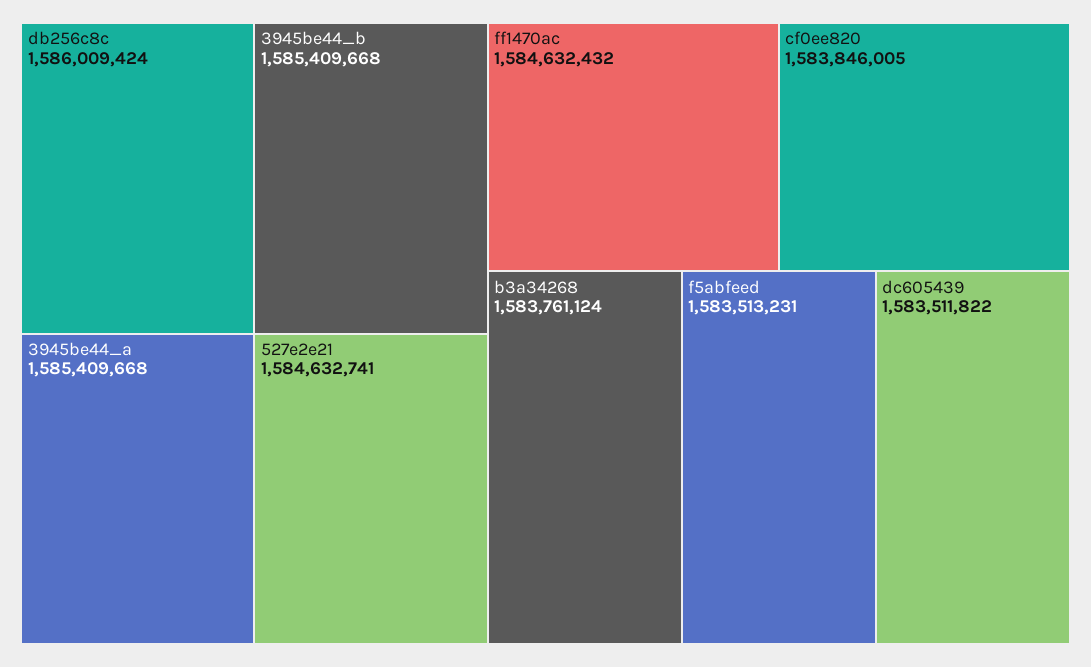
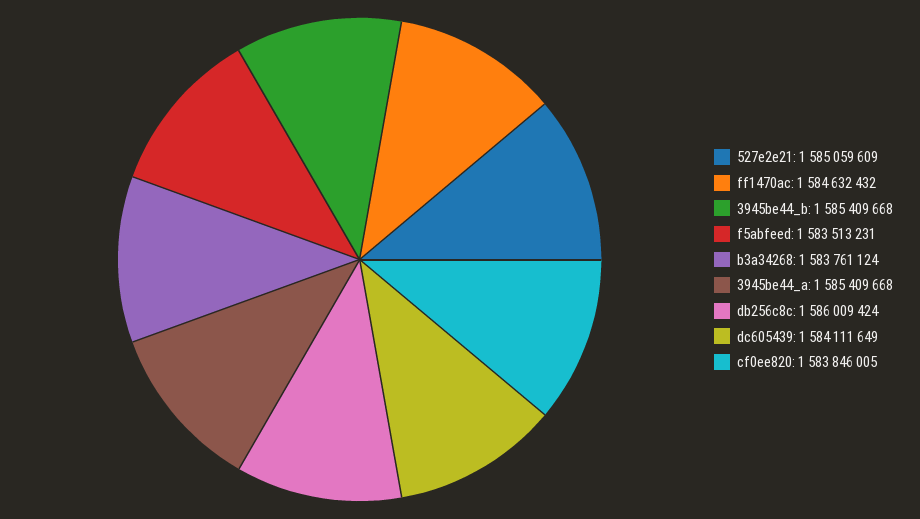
527e2e21: 1584632741 -> 1585059609
dc605439: 1583511822 -> 1584111649

